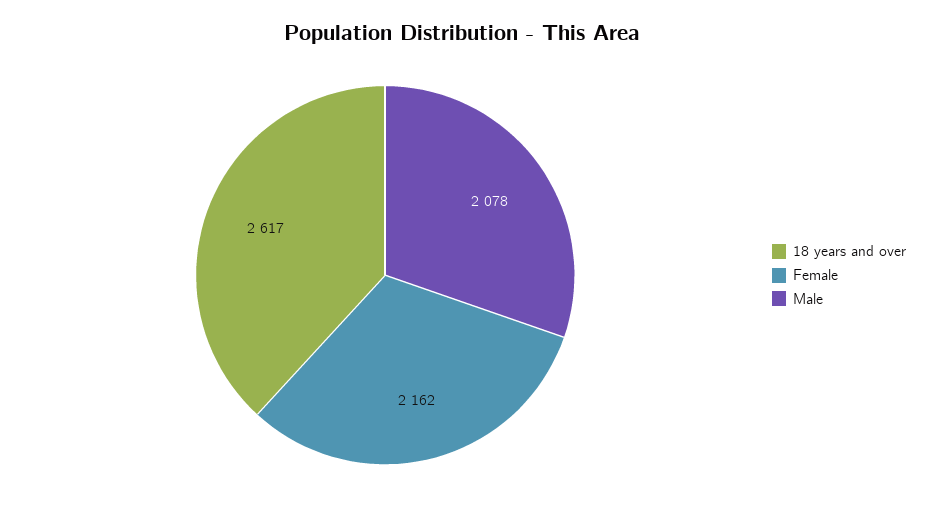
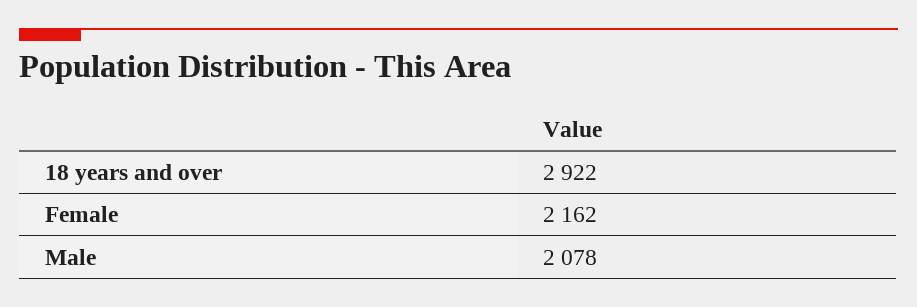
18 years and over: 2617 -> 2922

